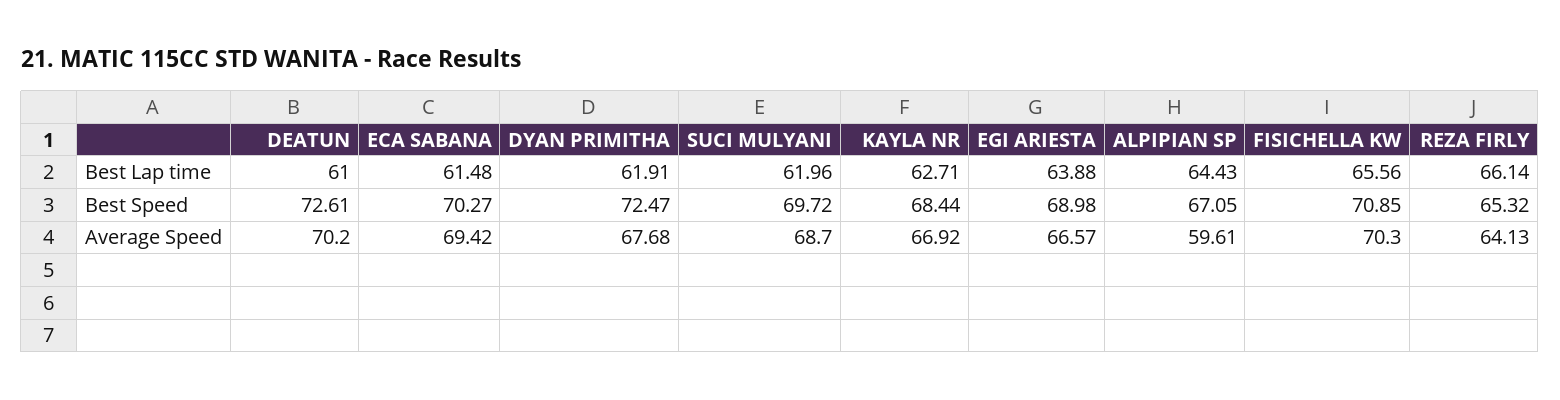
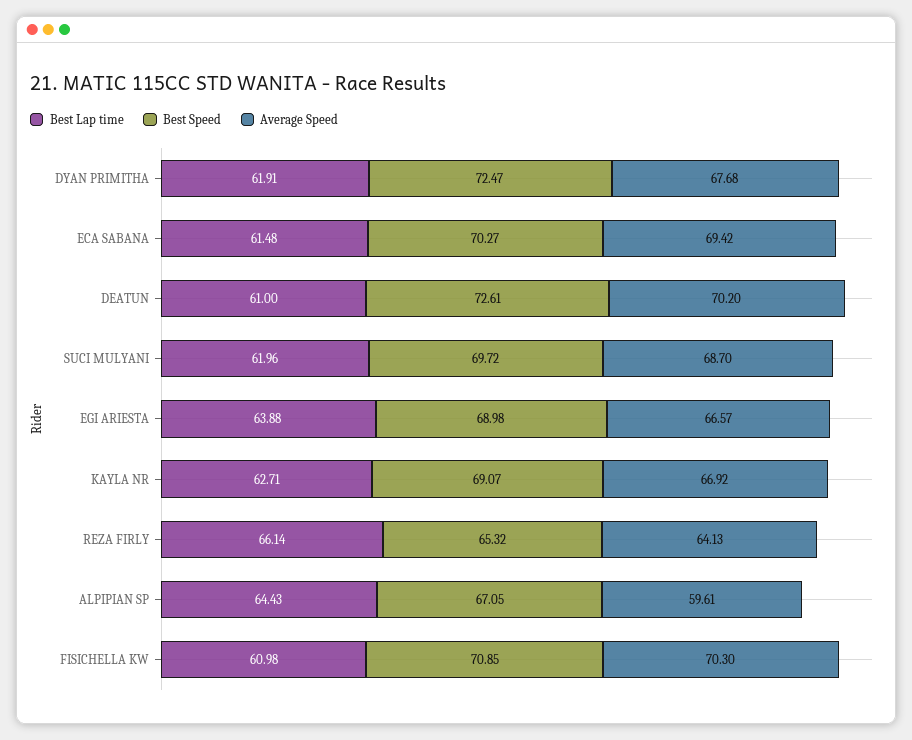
Best Lap time, FISICHELLA KW: 65.56 -> 60.98
Best Speed, KAYLA NR: 68.44 -> 69.07

